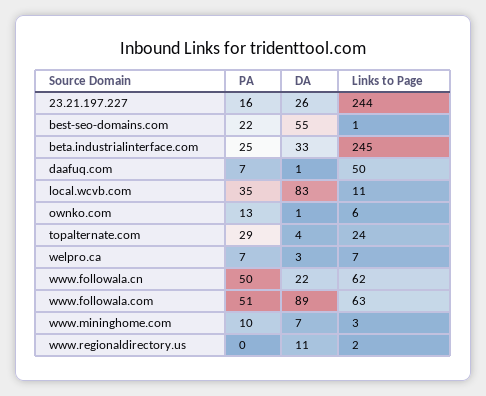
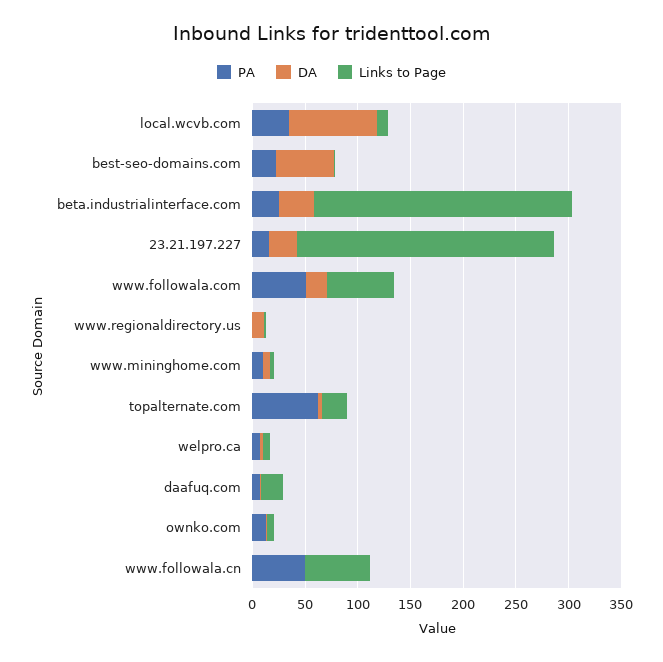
Links to Page, daafuq.com: 50 -> 20
PA, topalternate.com: 29 -> 60
DA, www.followala.cn: 22 -> 0
DA, www.followala.com: 89 -> 20

